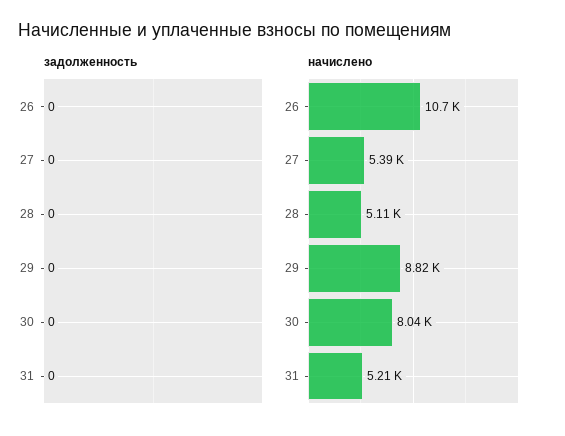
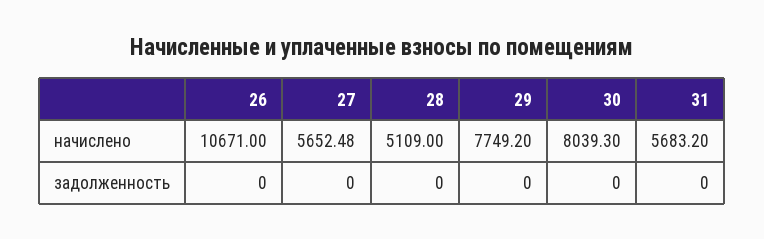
начислено, 27: 5390 -> 5652.48
начислено, 29: 8820 -> 7749.2
начислено, 31: 5210 -> 5683.2

